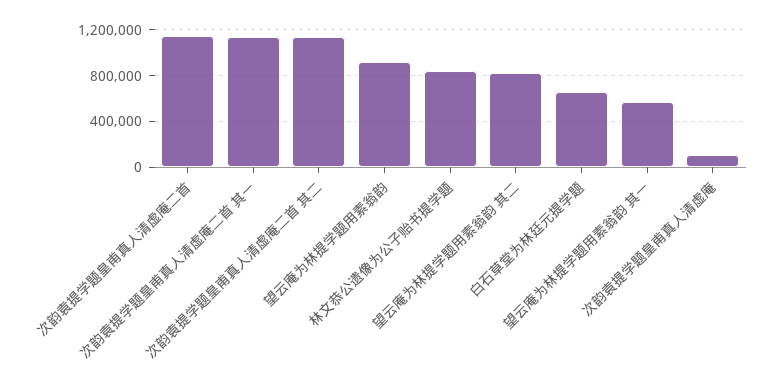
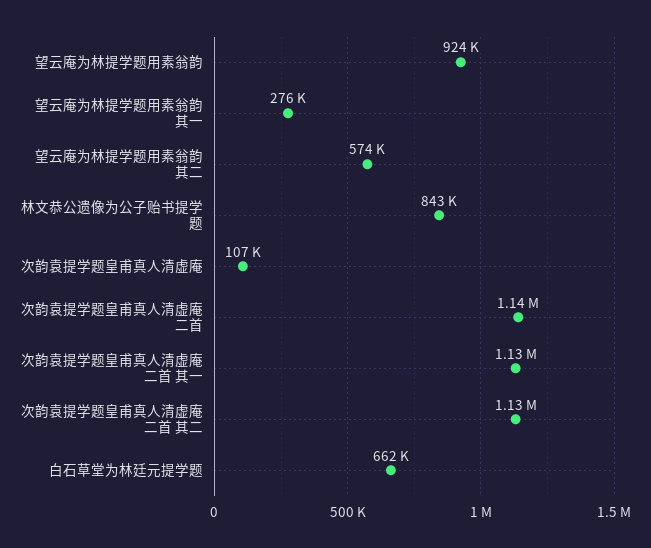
望云庵为林提学题用素翁韵 其二: 800000 -> 574000
望云庵为林提学题用素翁韵 其一: 600000 -> 276000

